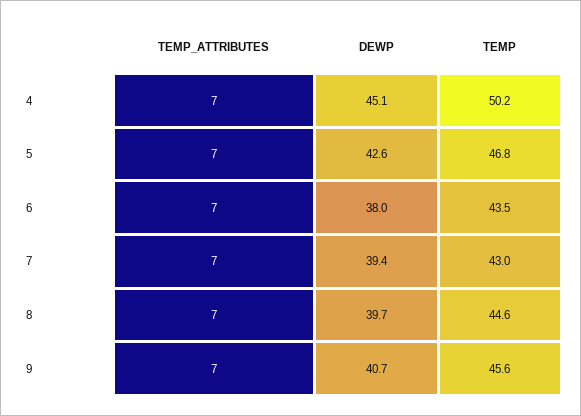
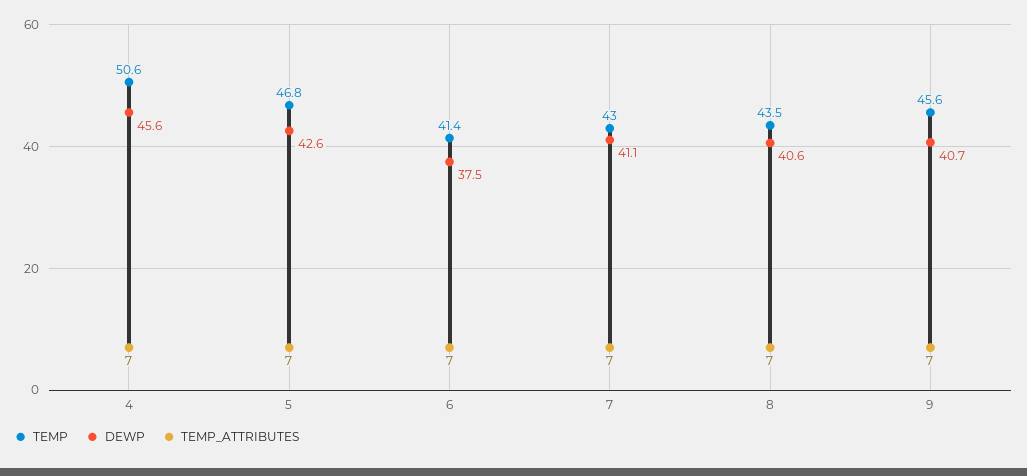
DEWP, 4: 45.1 -> 45.6
TEMP, 4: 50.2 -> 50.6
DEWP, 6: 38 -> 37.5
TEMP, 6: 43.5 -> 41.4
DEWP, 7: 39.4 -> 41.1
DEWP, 8: 39.7 -> 40.6
TEMP, 8: 44.6 -> 43.5

